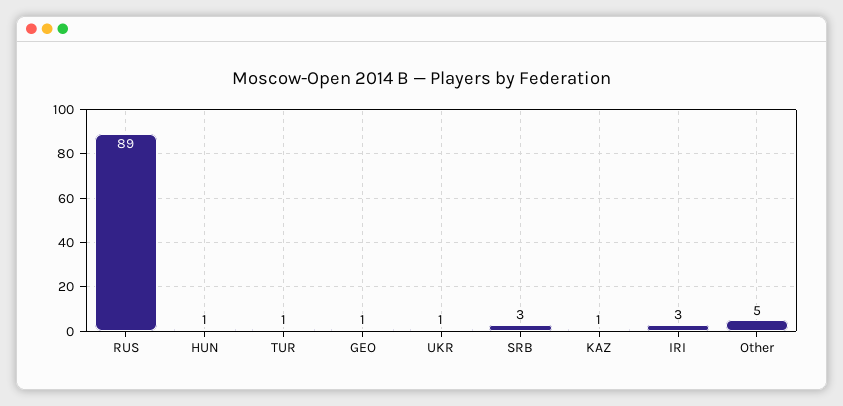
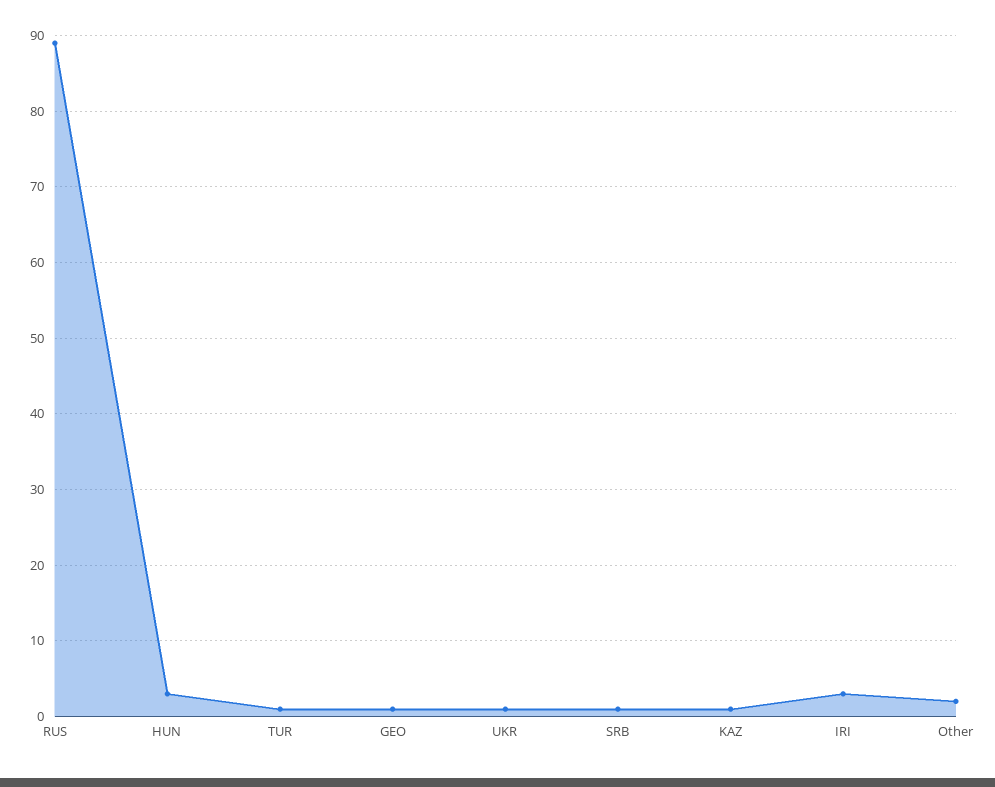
HUN: 1 -> 3
SRB: 3 -> 1
Other: 5 -> 2

